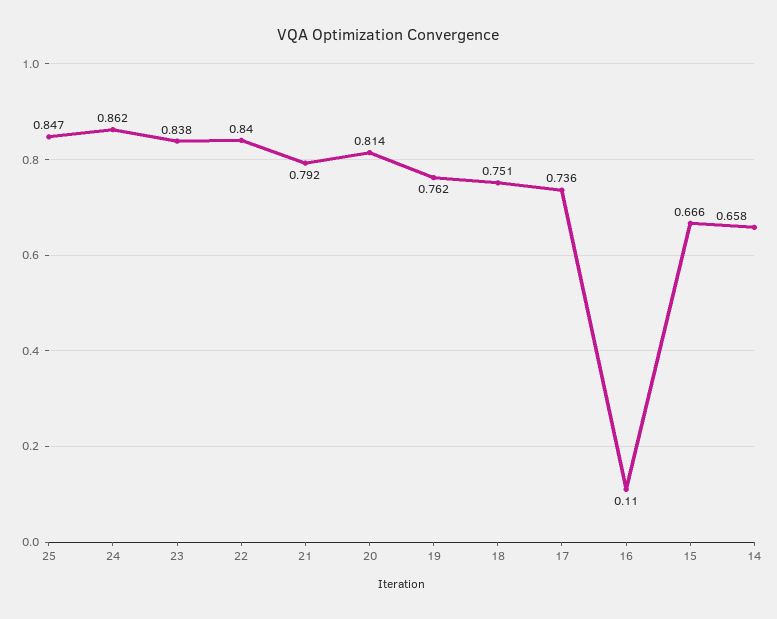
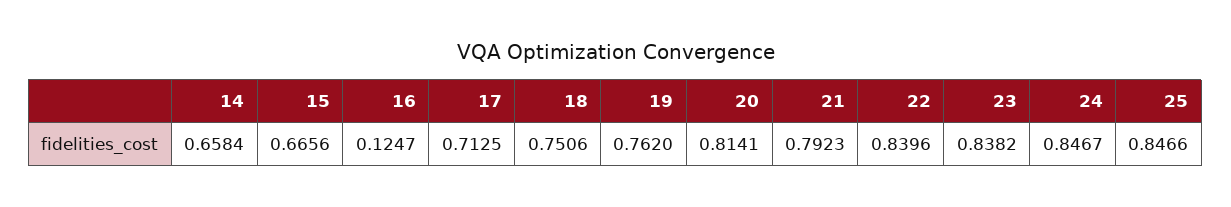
24: 0.862 -> 0.8467
17: 0.736 -> 0.7125
16: 0.11 -> 0.1247

